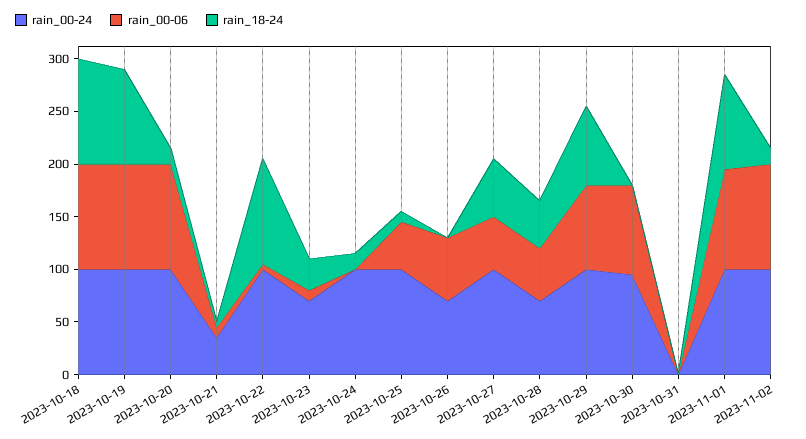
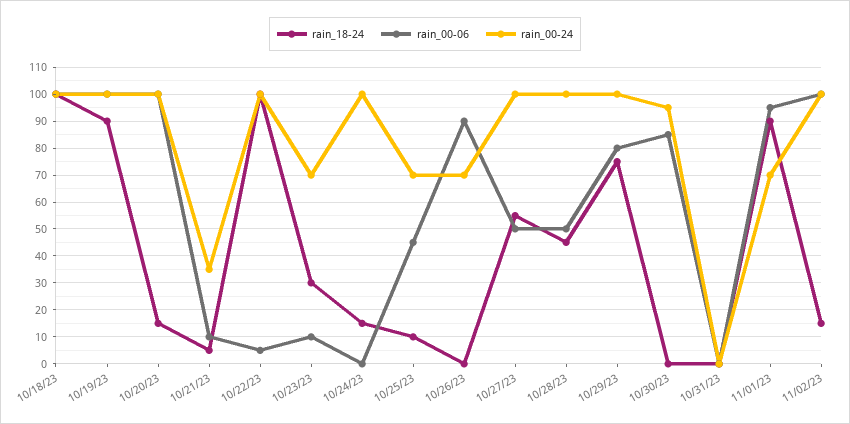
rain_00-24, 2023-10-25: 100 -> 70
rain_00-06, 2023-10-26: 60 -> 90
rain_00-24, 2023-10-28: 70 -> 100
rain_00-24, 2023-11-01: 100 -> 70

